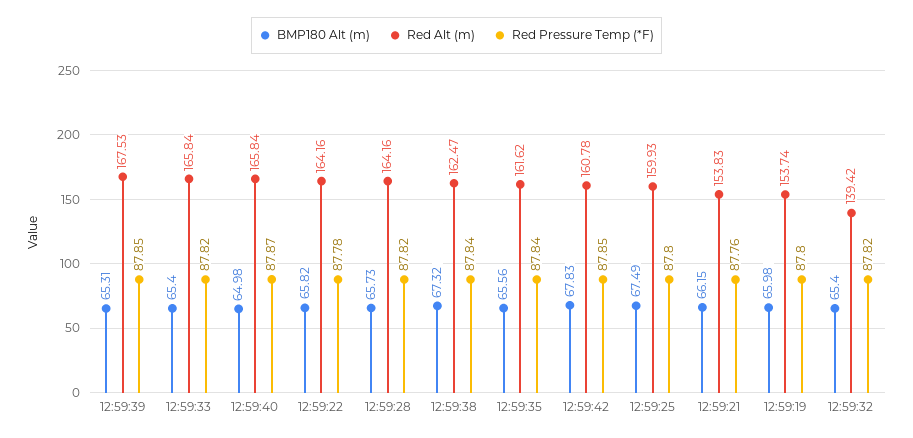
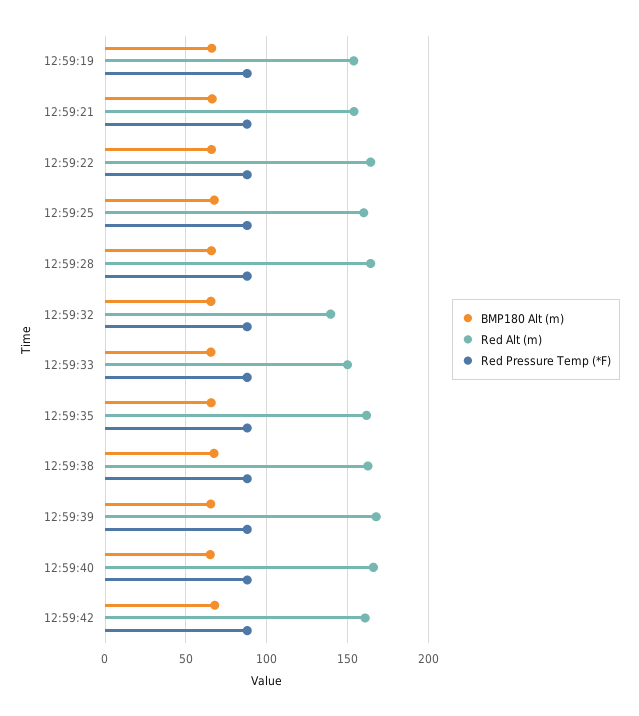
Red Alt (m), 12:59:33: 165.84 -> 150

